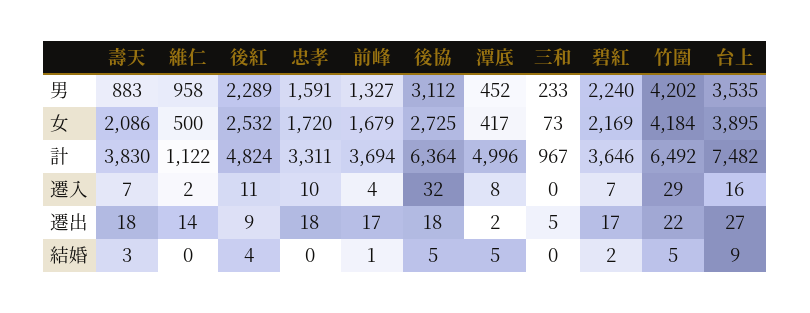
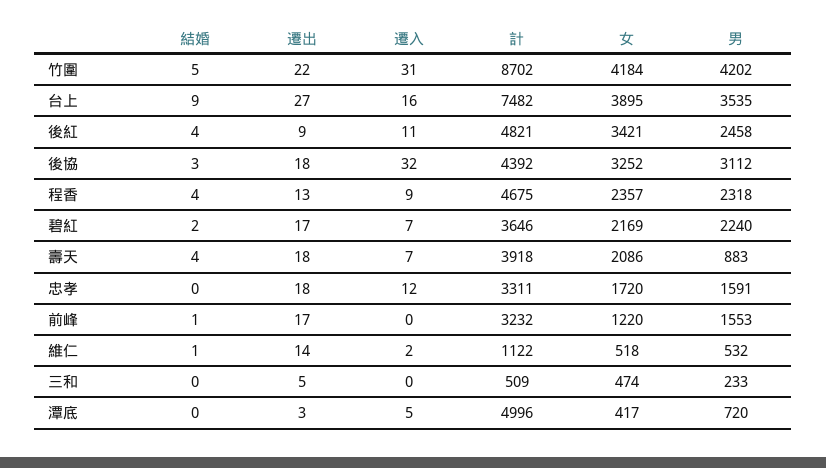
維仁, 男: 958 -> 532
後紅, 男: 2289 -> 2458
前峰, 男: 1327 -> 1553
潭底, 男: 452 -> 720
維仁, 女: 500 -> 518
後紅, 女: 2532 -> 3421
前峰, 女: 1679 -> 1220
後協, 女: 2725 -> 3252
三和, 女: 73 -> 474
壽天, 計: 3830 -> 3918
後紅, 計: 4824 -> 4821
前峰, 計: 3694 -> 3232
後協, 計: 6364 -> 4392
三和, 計: 967 -> 509
竹圍, 計: 6492 -> 8702
忠孝, 遷入: 10 -> 12
前峰, 遷入: 4 -> 0
潭底, 遷入: 8 -> 5
竹圍, 遷入: 29 -> 31
潭底, 遷出: 2 -> 3
壽天, 結婚: 3 -> 4
維仁, 結婚: 0 -> 1
後協, 結婚: 5 -> 3
潭底, 結婚: 5 -> 0
程香, 結婚: none -> 4
程香, 遷出: none -> 13
程香, 遷入: none -> 9
程香, 計: none -> 4675
程香, 女: none -> 2357
程香, 男: none -> 2318

